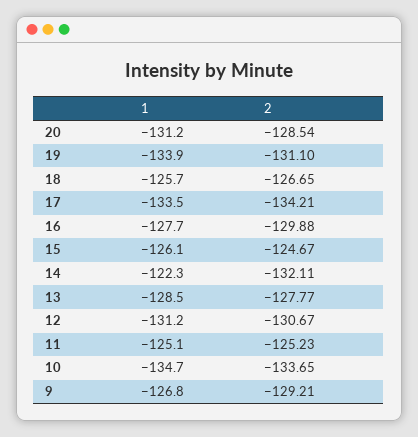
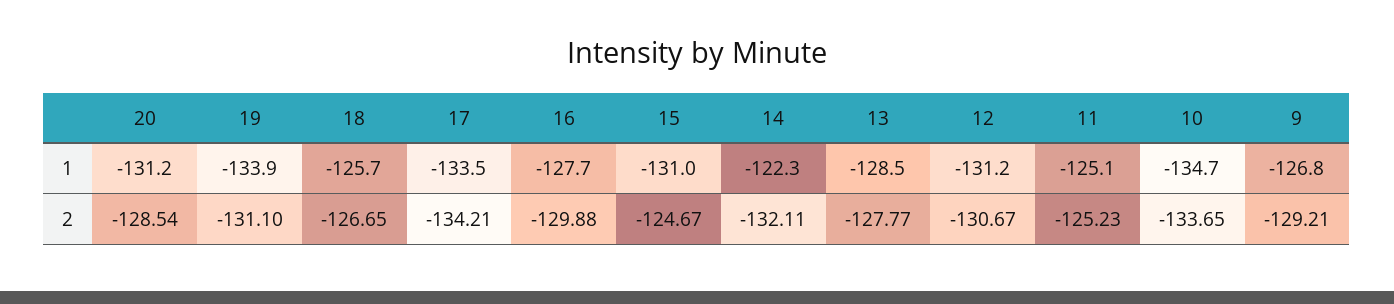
1, 15: -126.1 -> -131

